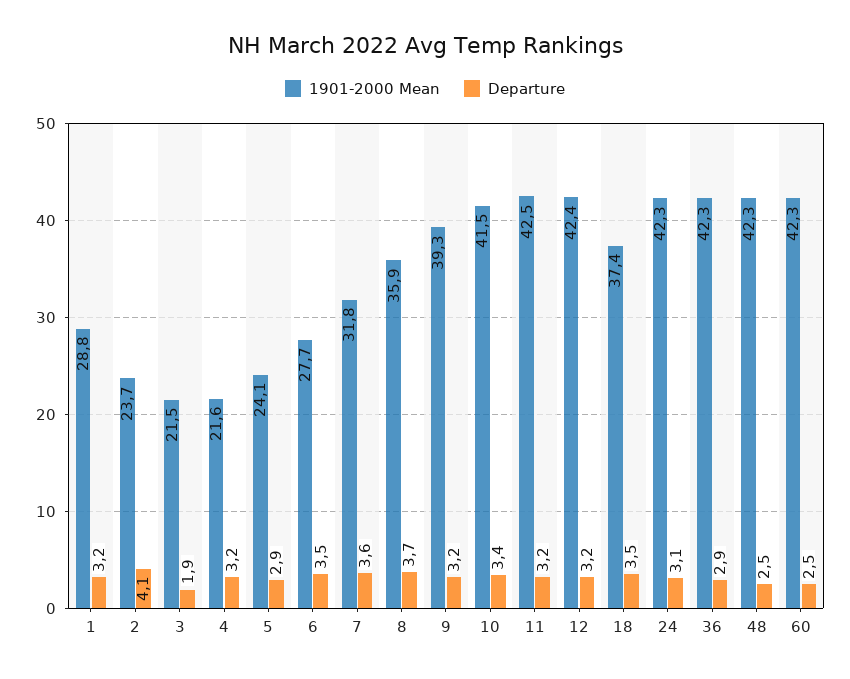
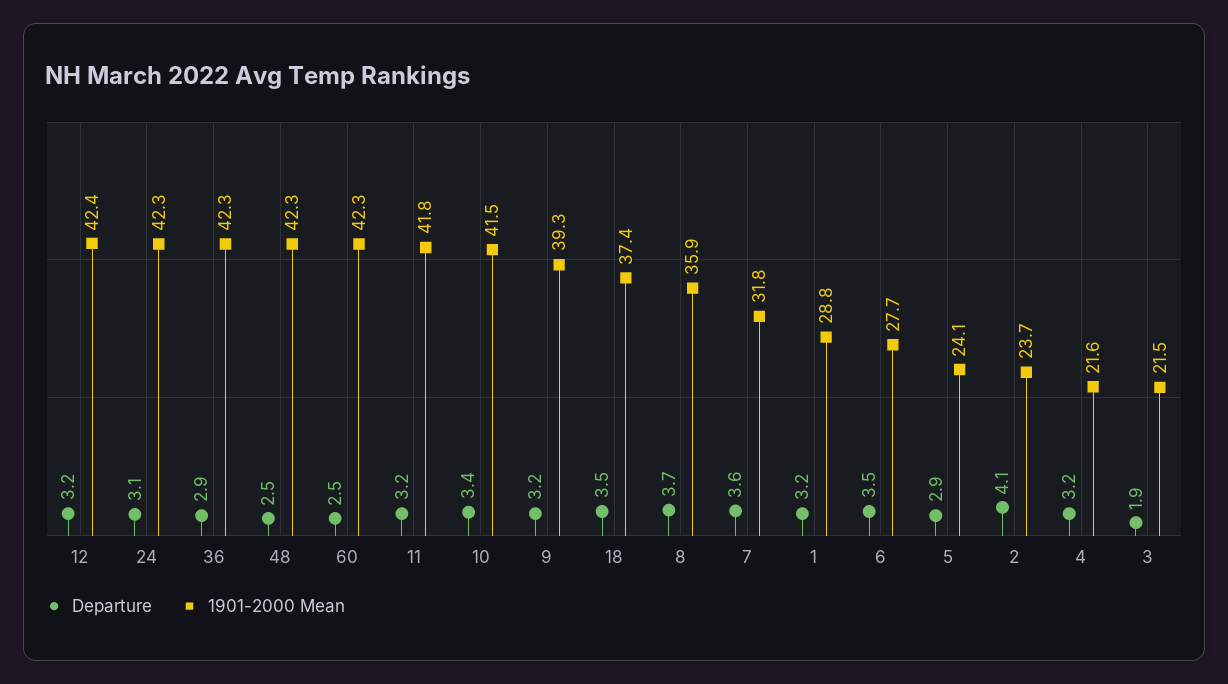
1901-2000 Mean, 11: 42.5 -> 41.8

